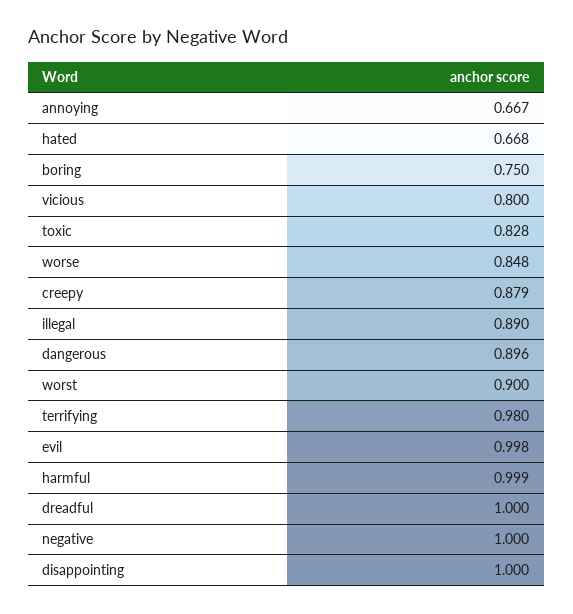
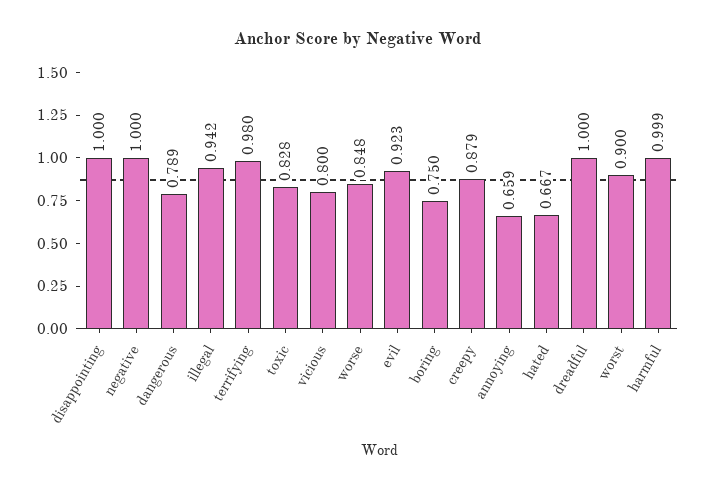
annoying: 0.667 -> 0.659
hated: 0.668 -> 0.667
illegal: 0.89 -> 0.942
dangerous: 0.896 -> 0.789
evil: 0.998 -> 0.923

